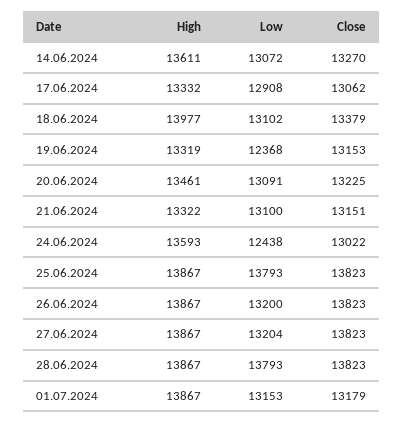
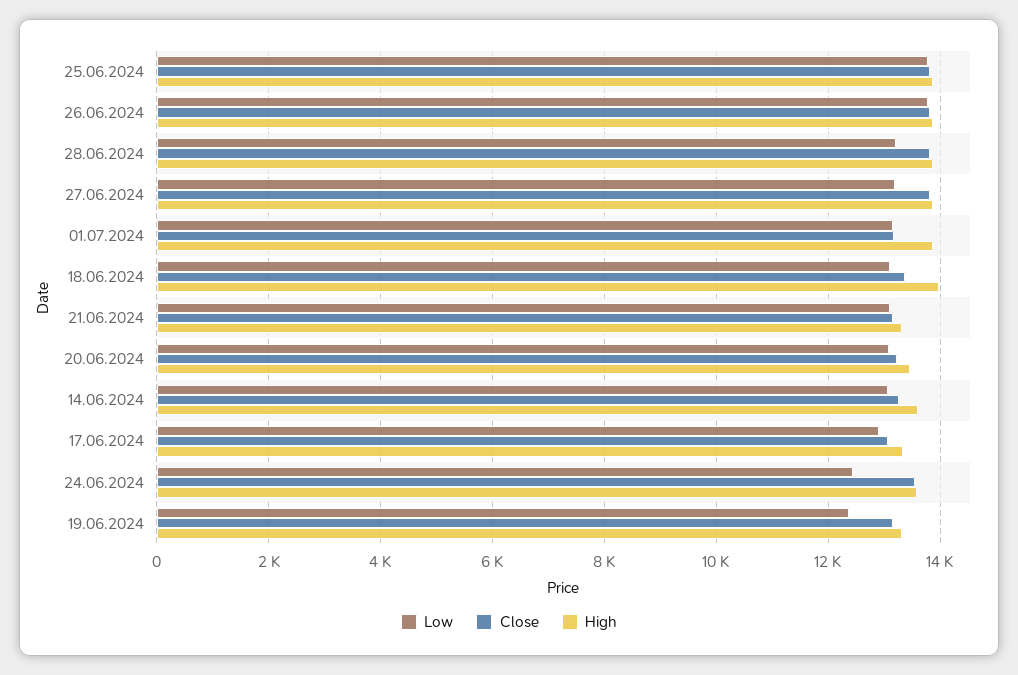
Close, 24.06.2024: 13022 -> 13600
Low, 26.06.2024: 13200 -> 13800
Low, 28.06.2024: 13793 -> 13200

